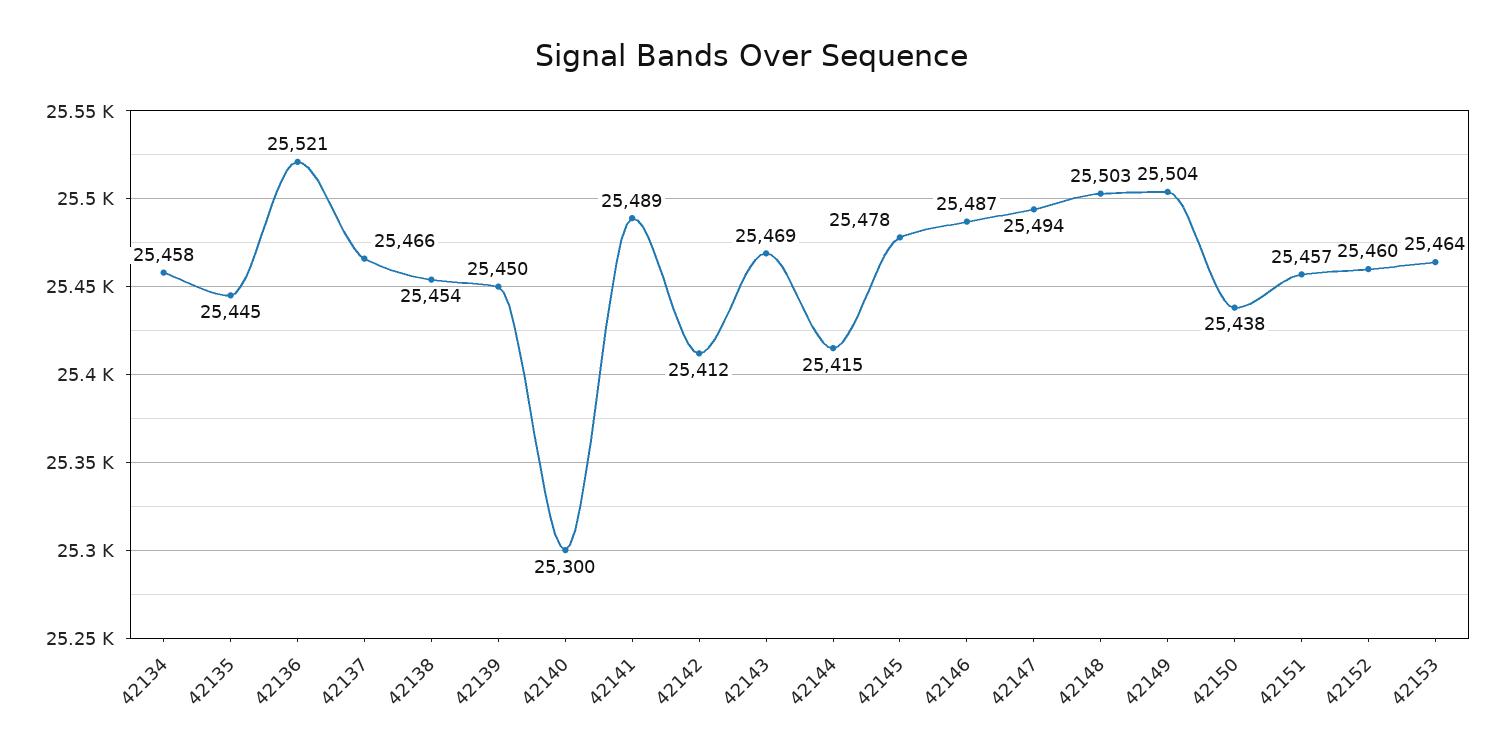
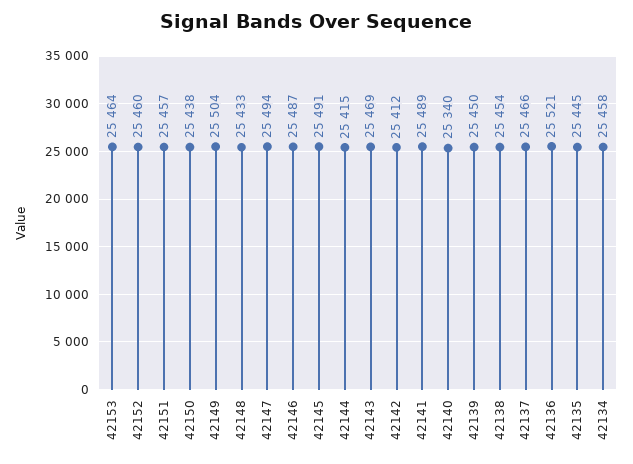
42140: 25300 -> 25340
42145: 25478 -> 25491
42148: 25503 -> 25433

